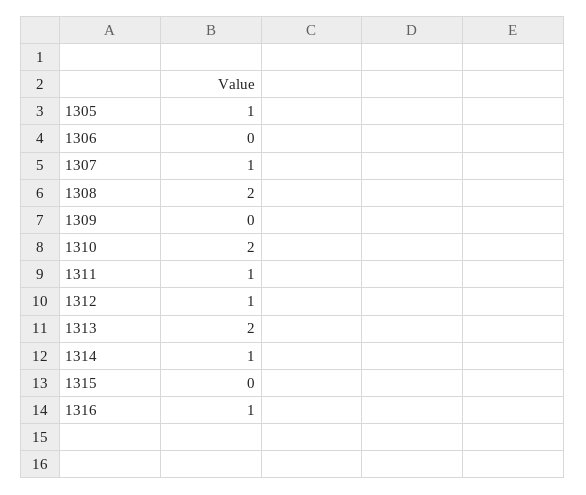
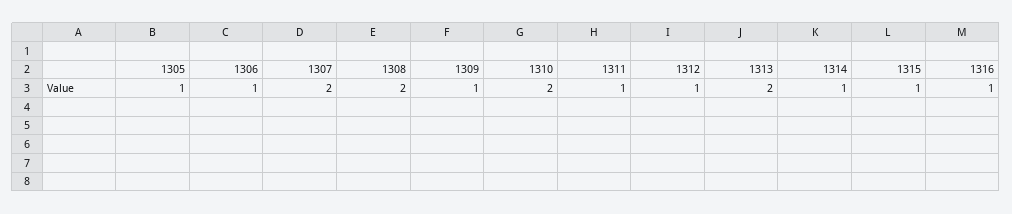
1306: 0 -> 1
1307: 1 -> 2
1309: 0 -> 1
1315: 0 -> 1

